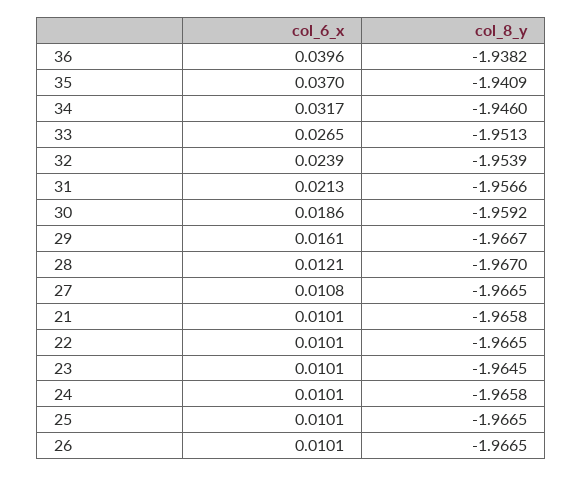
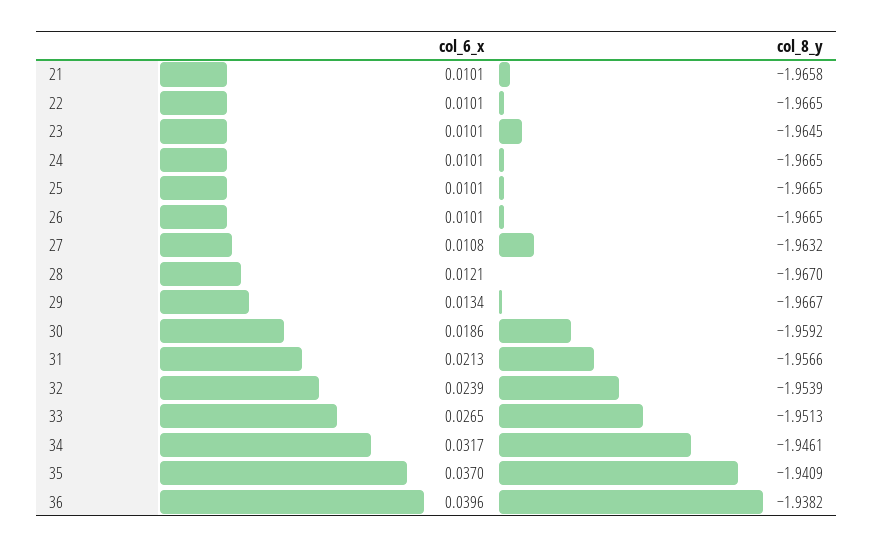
col_8_y, 34: -1.946 -> -1.9461
col_6_x, 29: 0.0161 -> 0.0134
col_8_y, 27: -1.9665 -> -1.9632
col_8_y, 24: -1.9658 -> -1.9665

